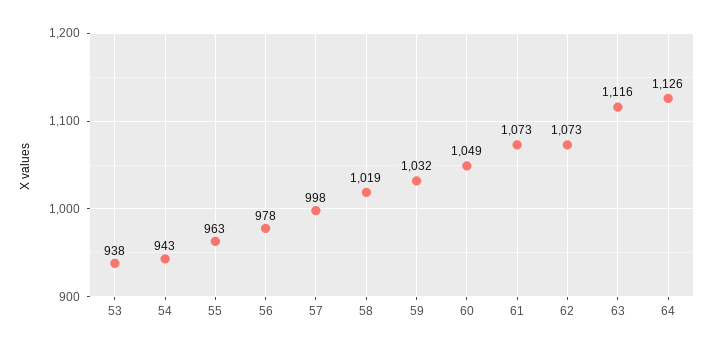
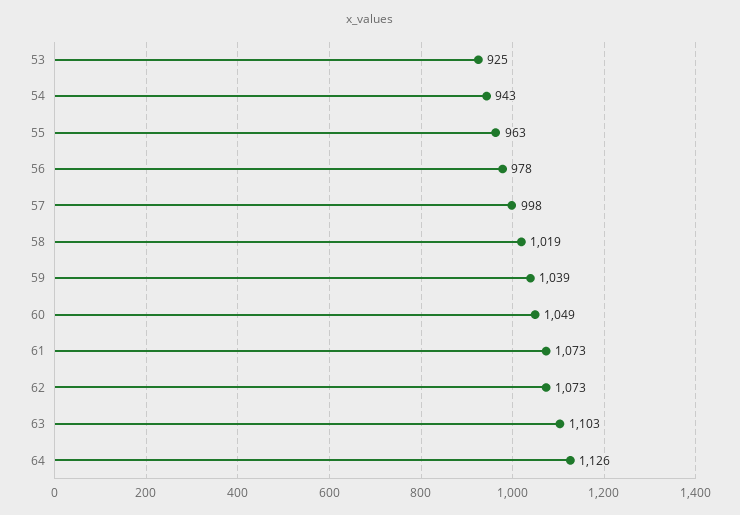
53: 938 -> 925
59: 1032 -> 1039
63: 1116 -> 1103

